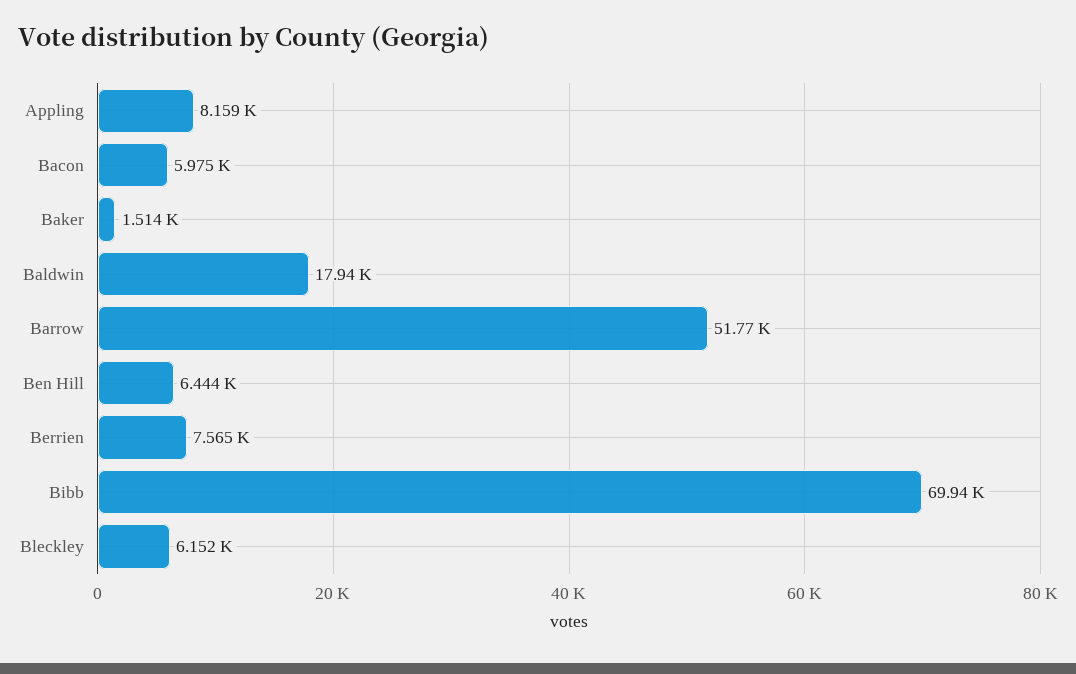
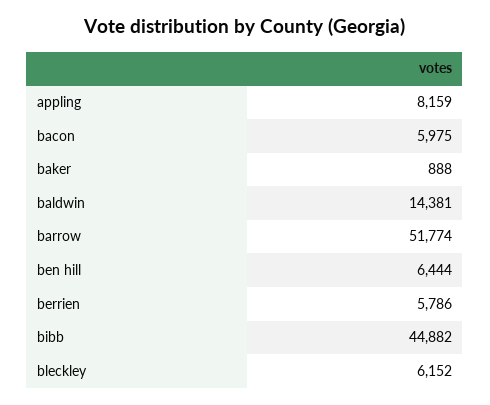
Baker: 1514 -> 888
Baldwin: 17940 -> 14381
Berrien: 7565 -> 5786
Bibb: 69940 -> 44882

